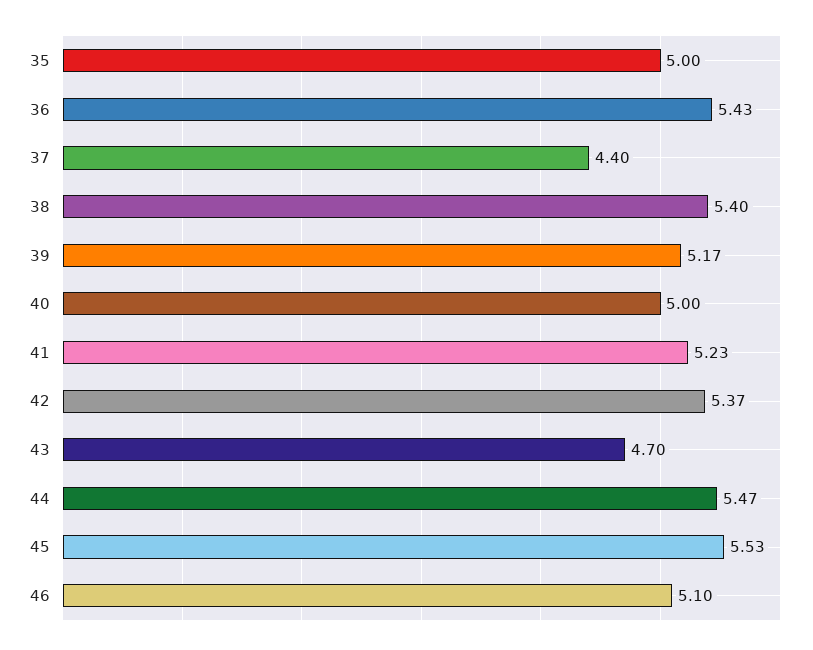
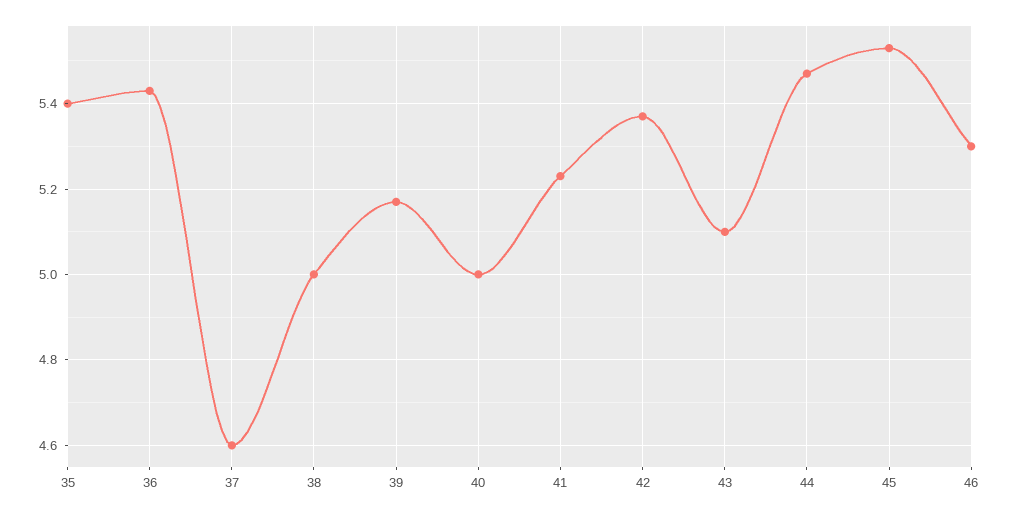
35: 5 -> 5.4
37: 4.4 -> 4.6
38: 5.4 -> 5
43: 4.7 -> 5.1
46: 5.1 -> 5.3

